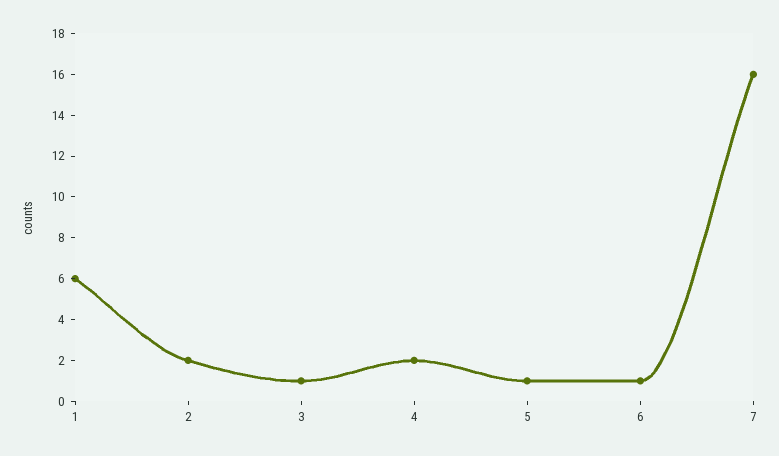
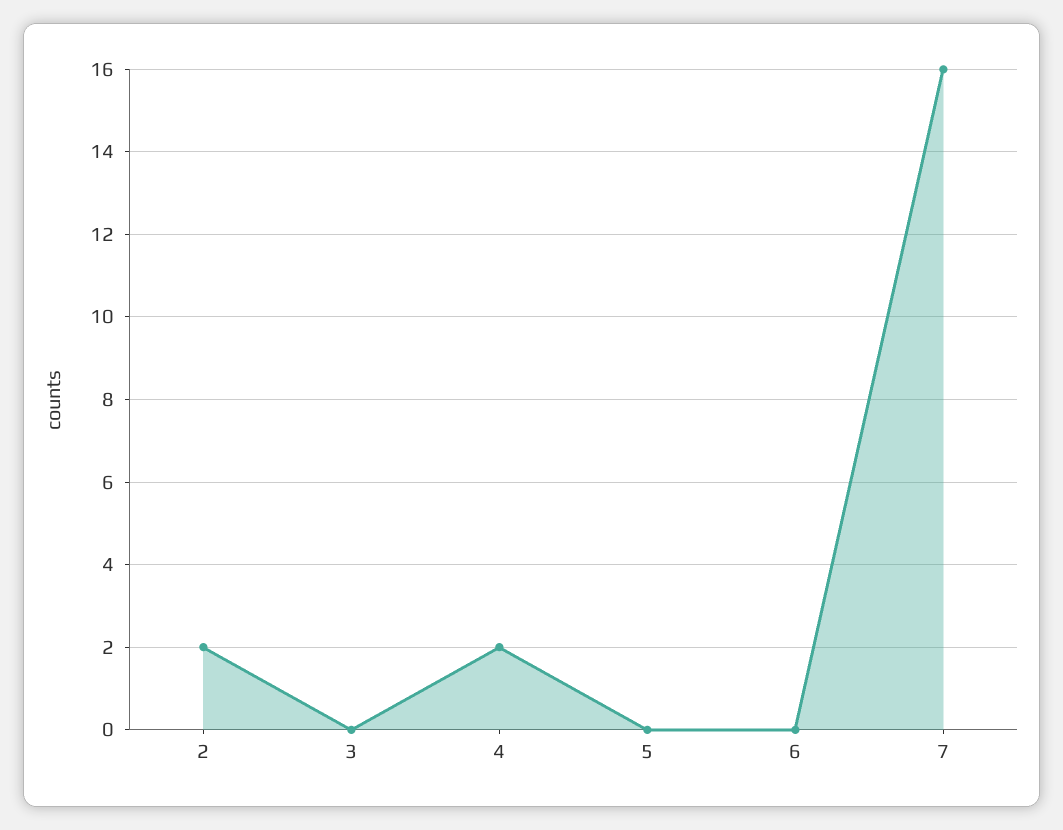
1: 6 -> none
3: 1 -> 0
5: 1 -> 0
6: 1 -> 0

